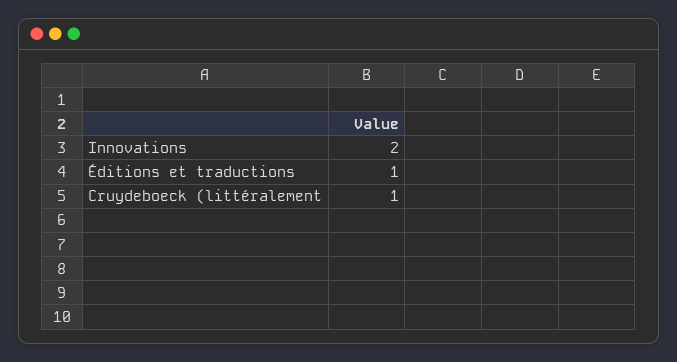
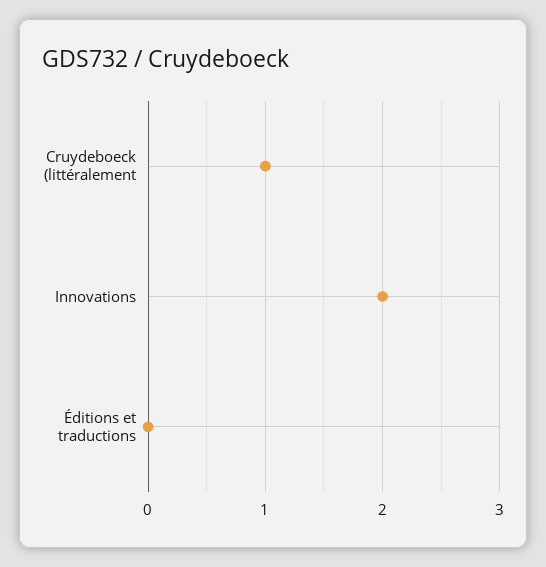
Éditions et traductions: 1 -> 0

